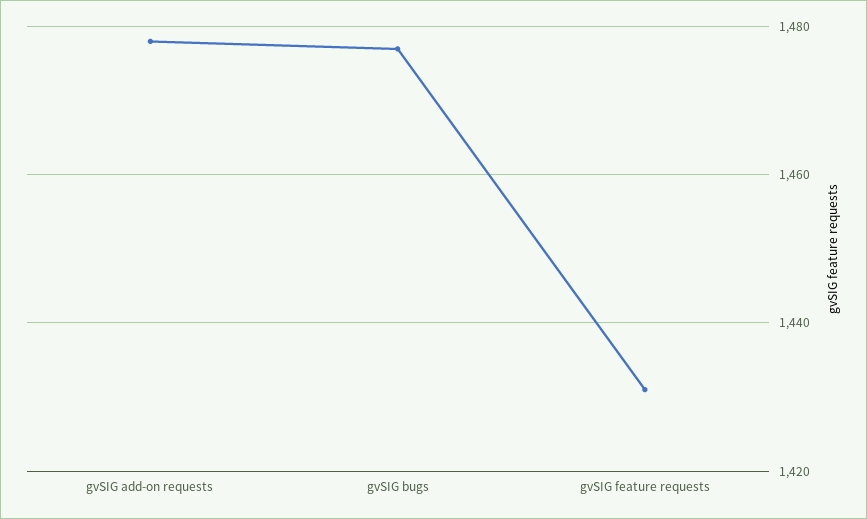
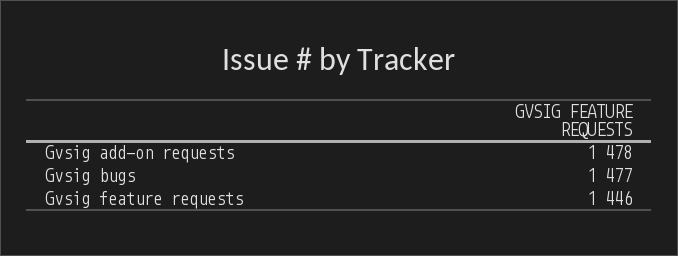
gvSIG feature requests: 1430 -> 1446

